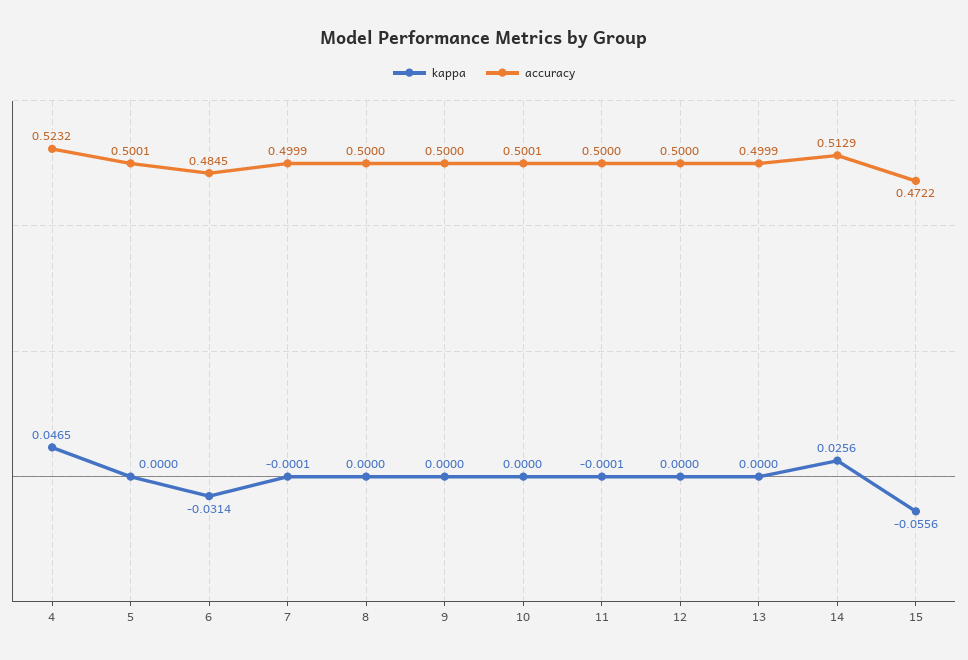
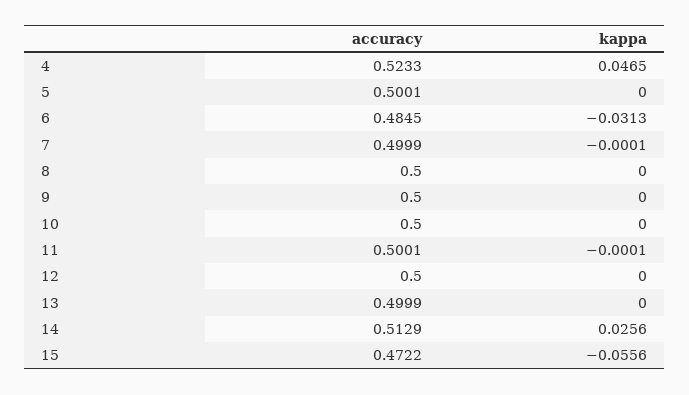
accuracy, 4: 0.5232 -> 0.5233
kappa, 6: -0.0314 -> -0.0313
accuracy, 10: 0.5001 -> 0.5
accuracy, 11: 0.5 -> 0.5001

